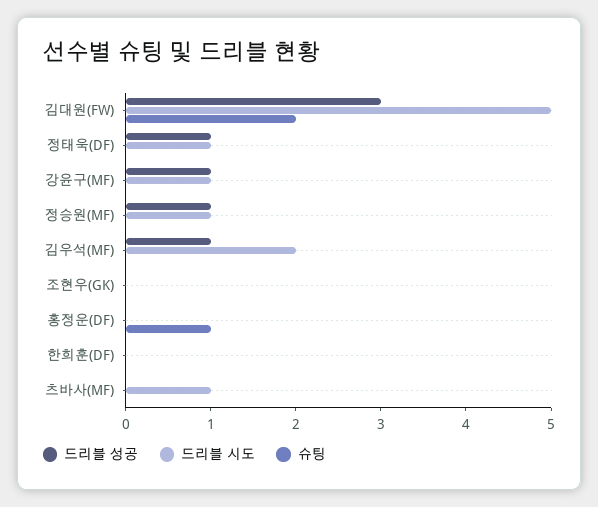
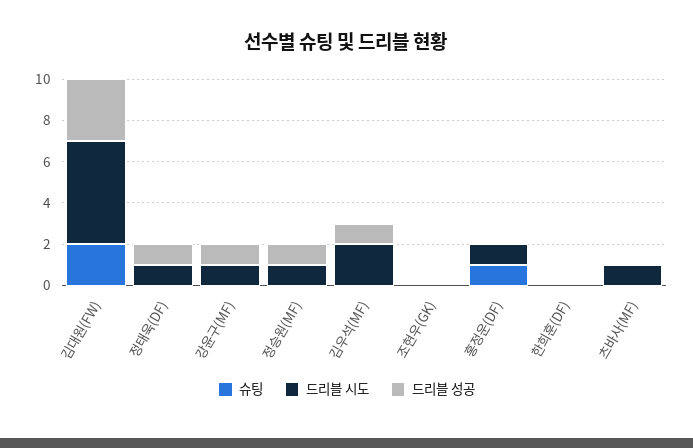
드리블 시도, 홍정운(DF): 0 -> 1

